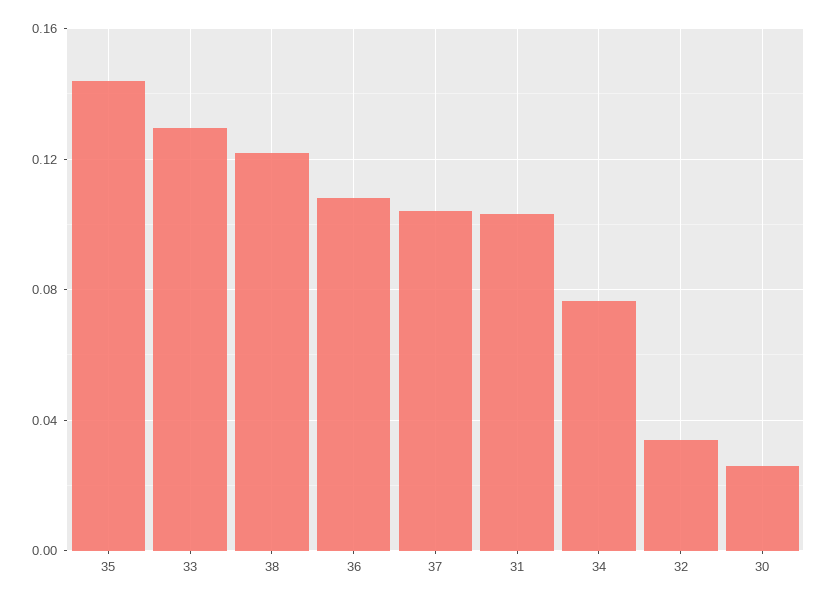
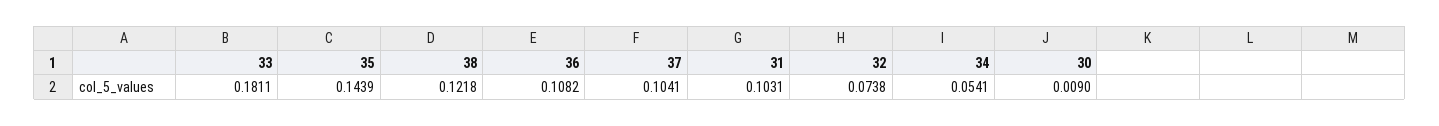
33: 0.13 -> 0.1811
34: 0.075 -> 0.0541
32: 0.035 -> 0.0738
30: 0.025 -> 0.009

